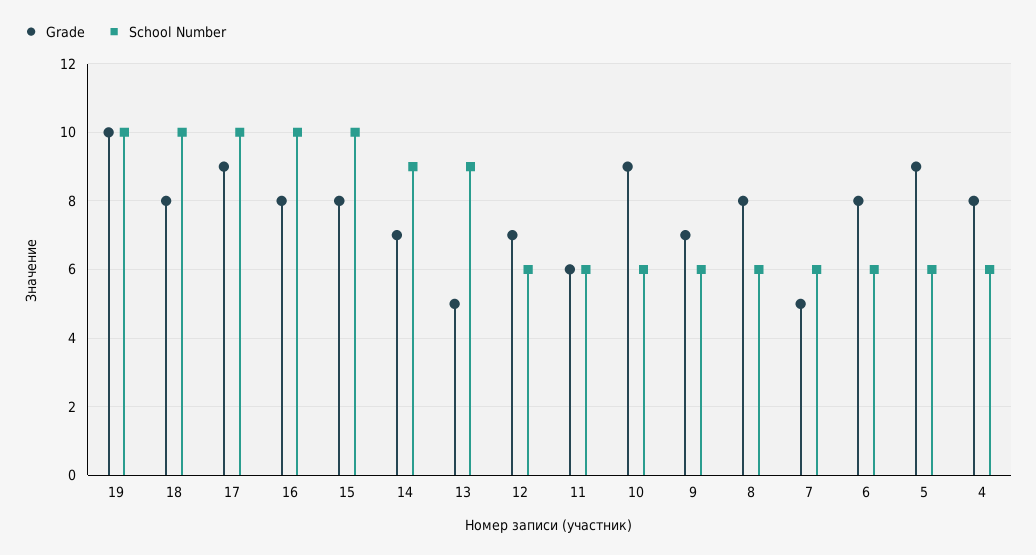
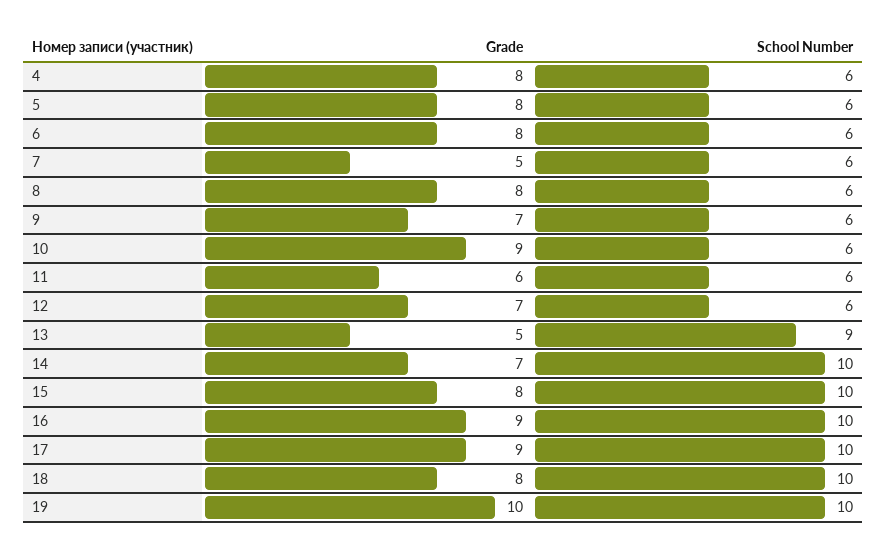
Grade, 16: 8 -> 9
School Number, 14: 9 -> 10
Grade, 5: 9 -> 8

